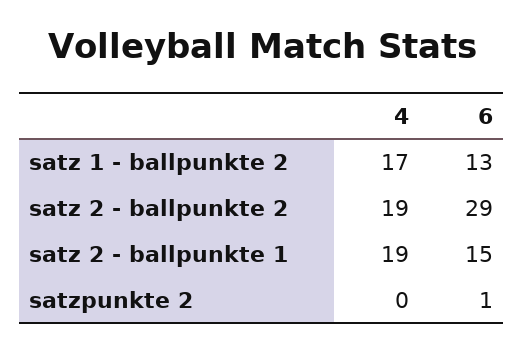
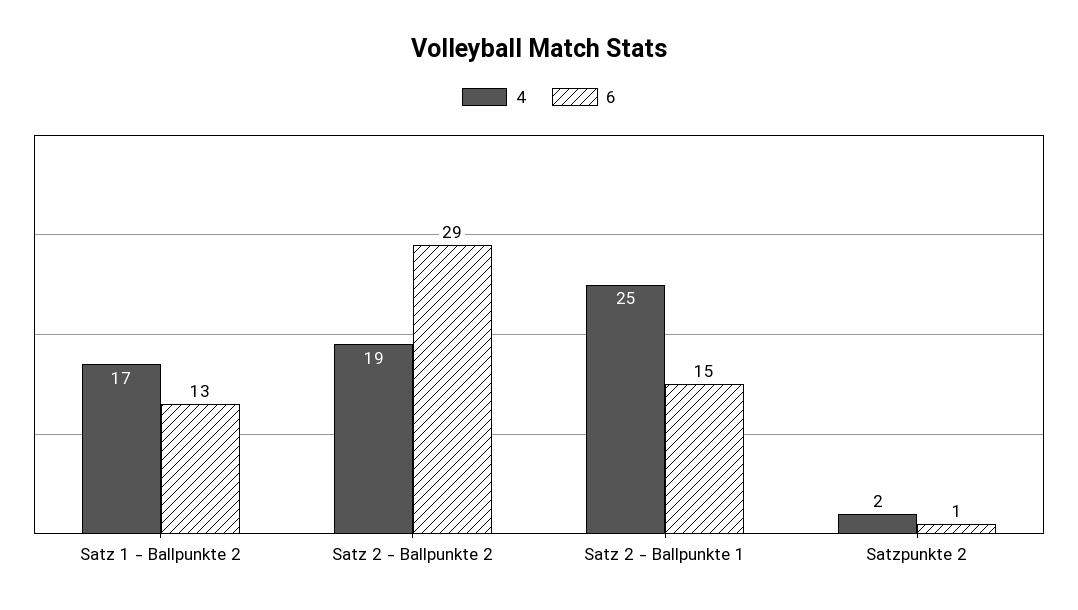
4, satz 2 - ballpunkte 1: 19 -> 25
4, satzpunkte 2: 0 -> 2

